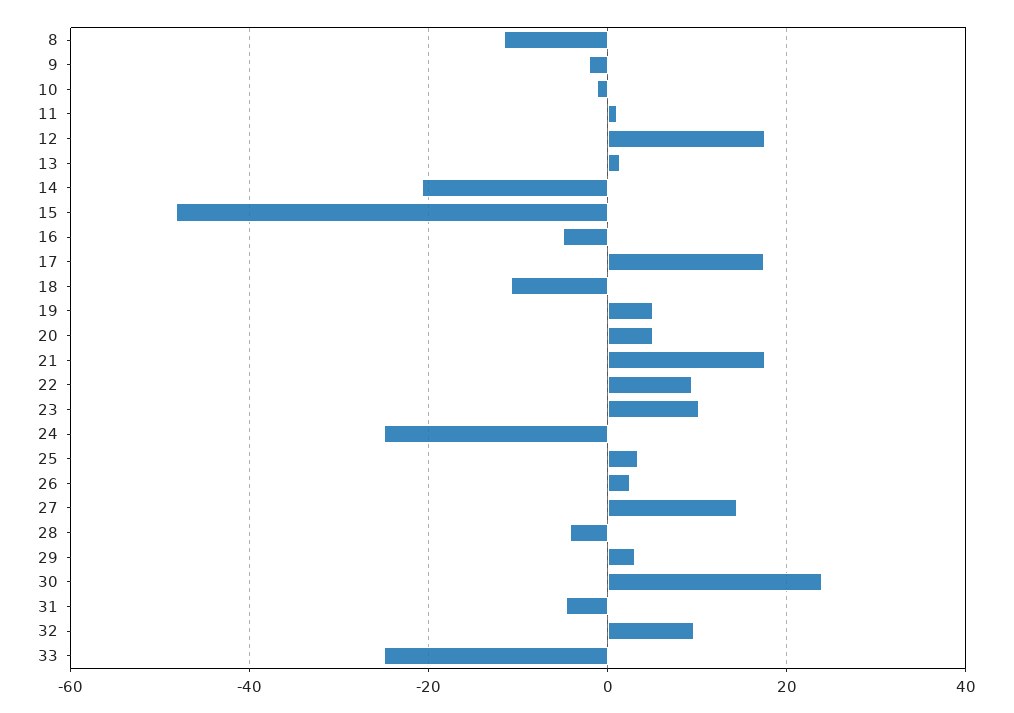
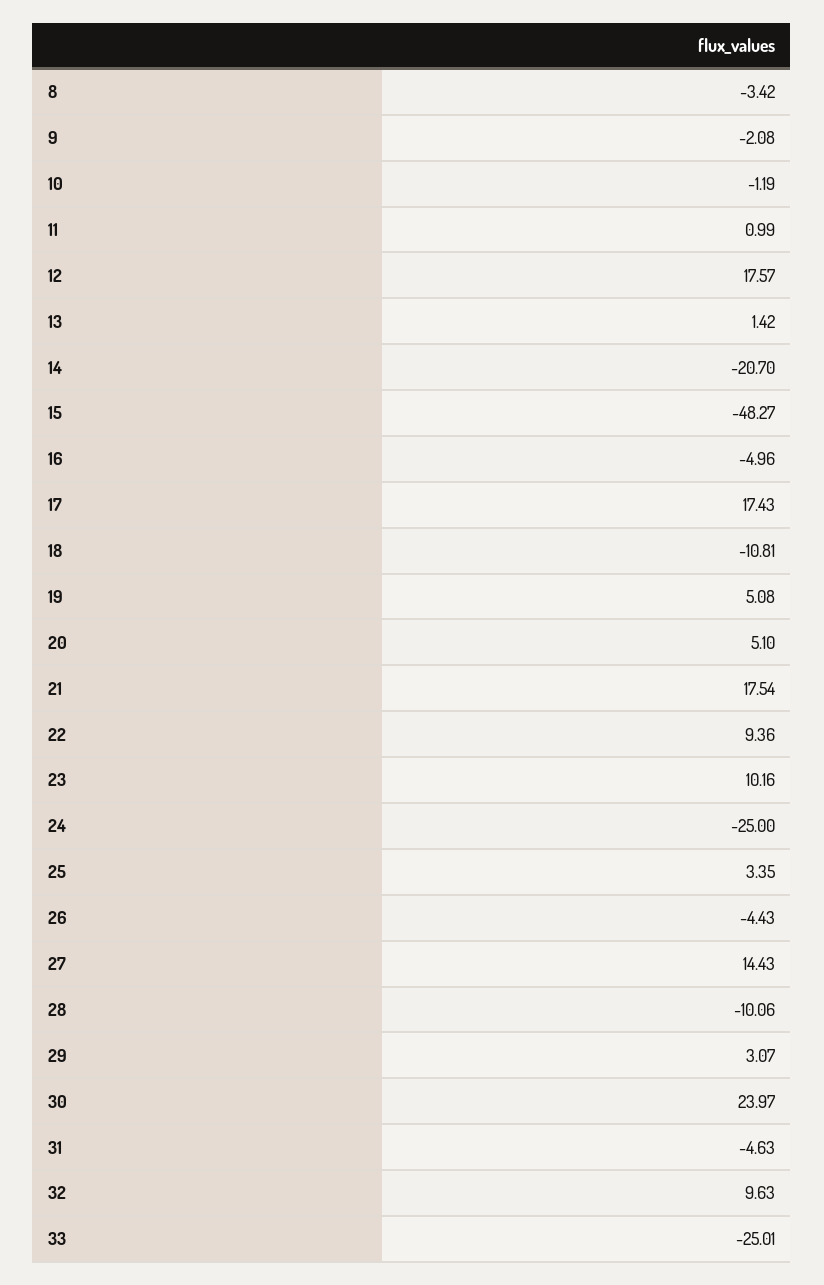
8: -12 -> -3.42
26: 2 -> -4.43
28: -4 -> -10.06

